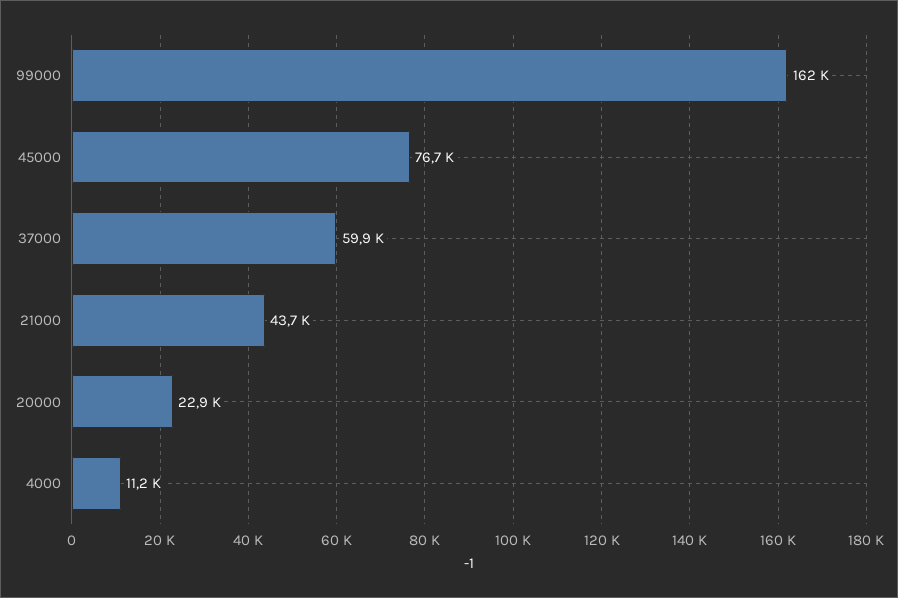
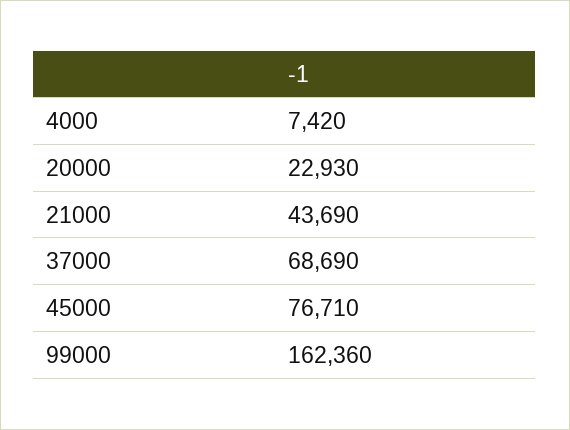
37000: 59900 -> 68690
4000: 11200 -> 7420

